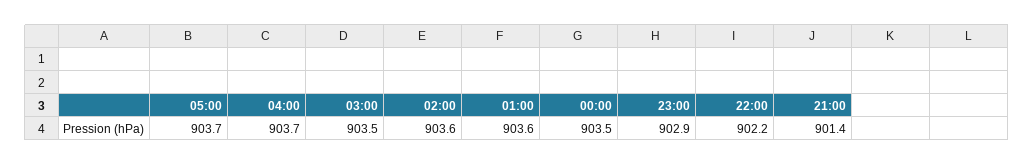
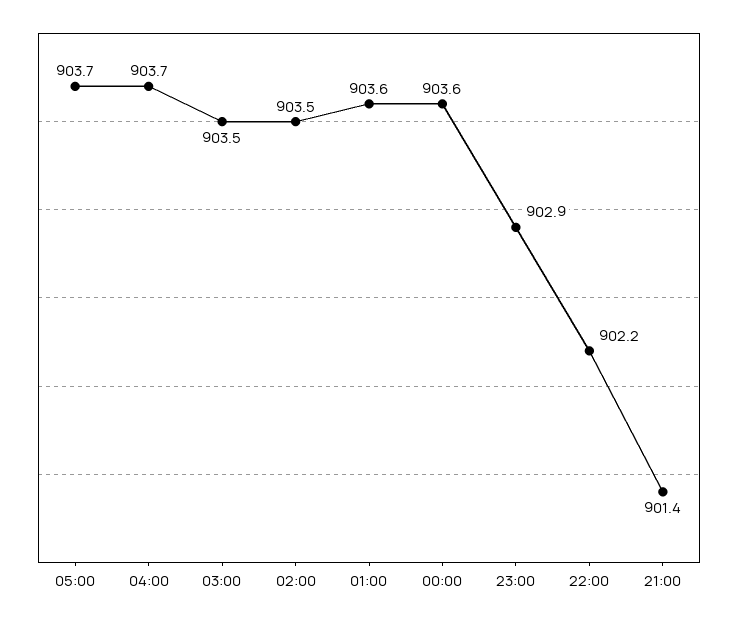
02:00: 903.6 -> 903.5
00:00: 903.5 -> 903.6

